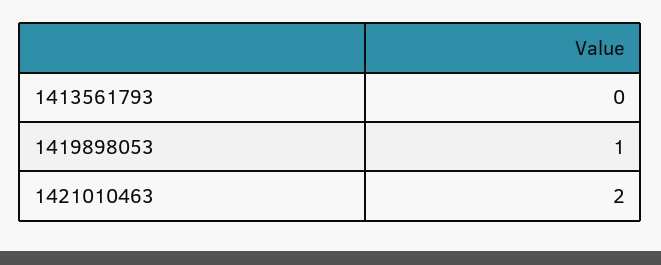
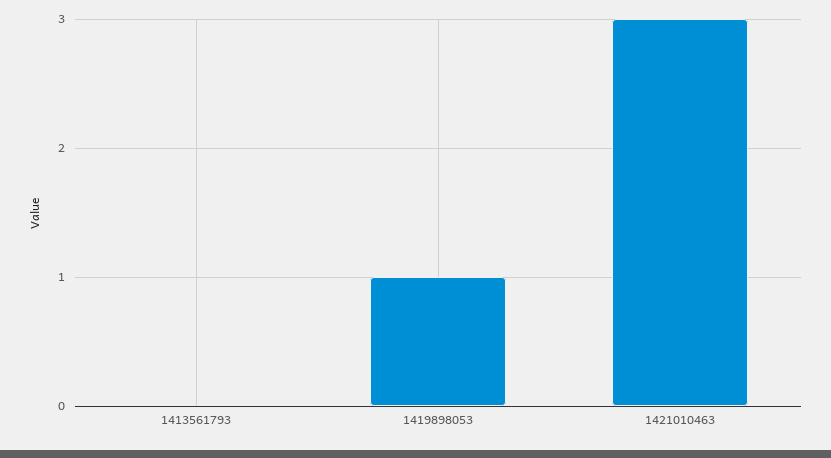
1421010463: 2 -> 3

